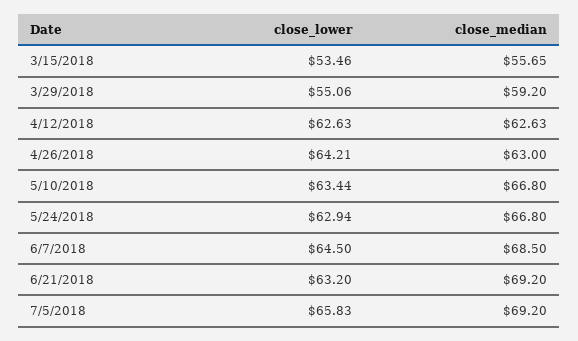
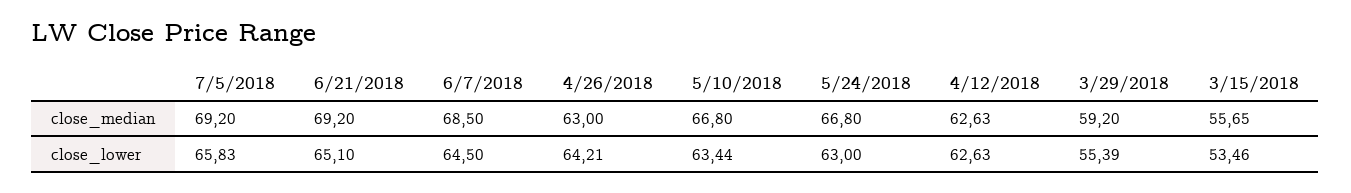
close_lower, 3/29/2018: 55.06 -> 55.39
close_lower, 5/24/2018: 62.94 -> 63
close_lower, 6/21/2018: 63.2 -> 65.1

